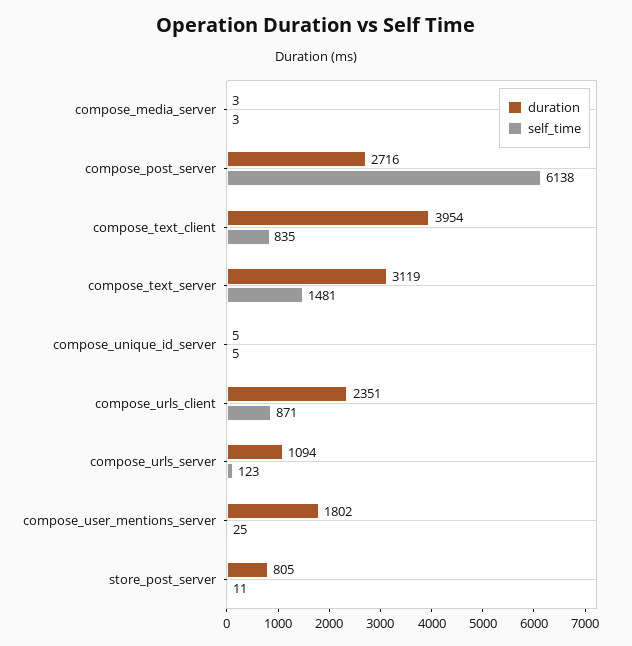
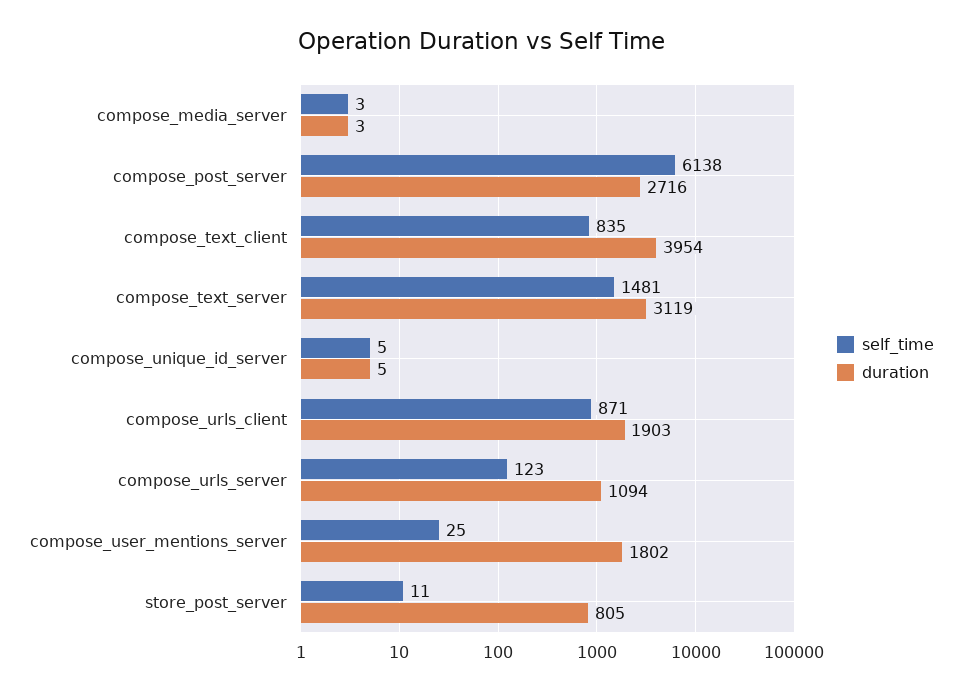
duration, compose_urls_client: 2351 -> 1903

